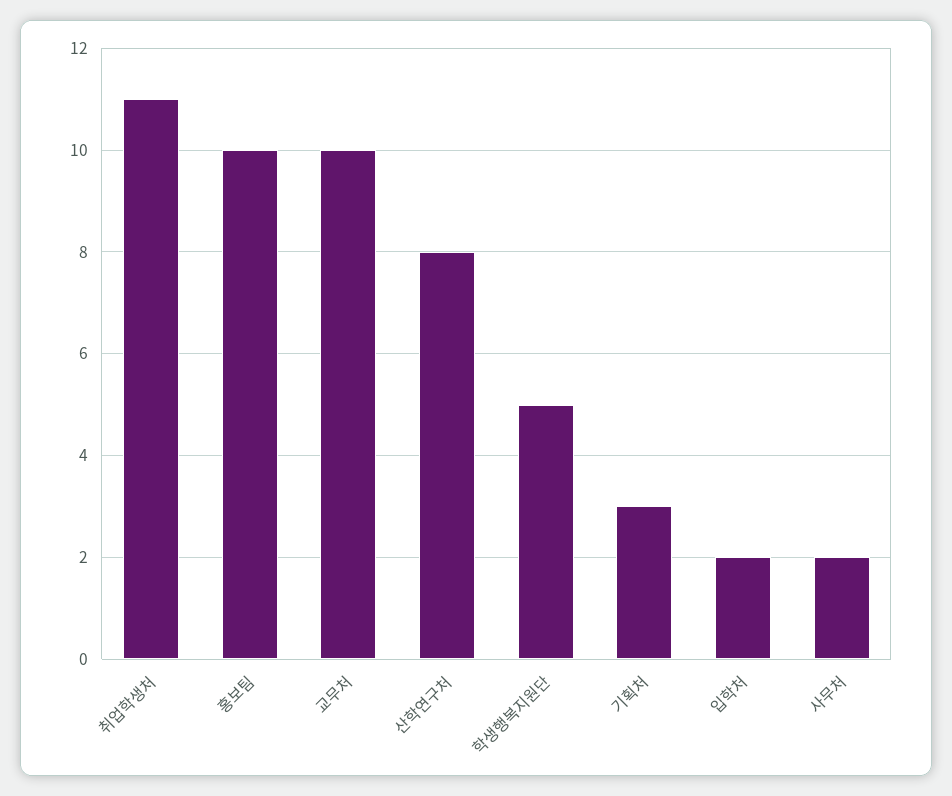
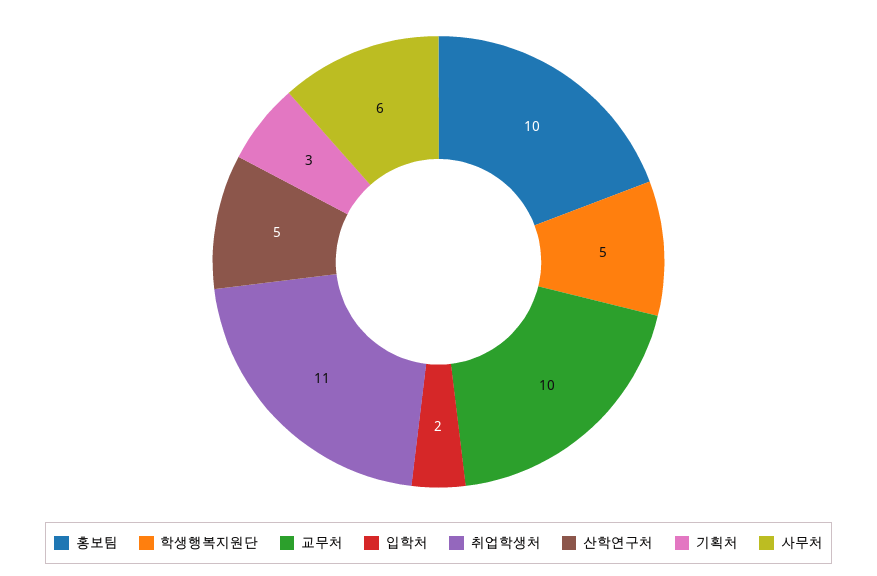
산학연구처: 8 -> 5
사무처: 2 -> 6

